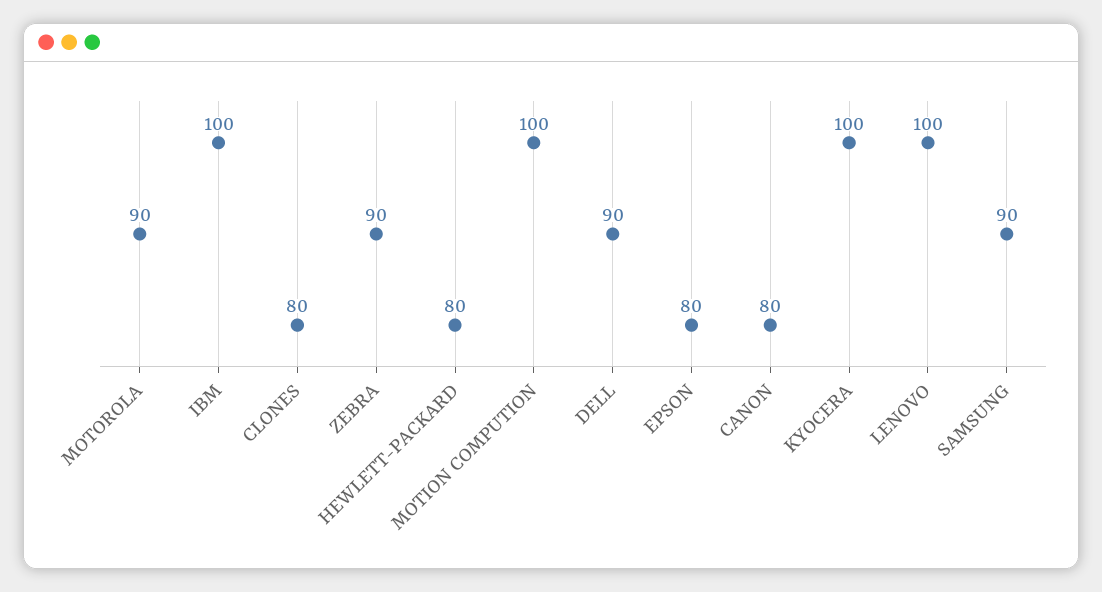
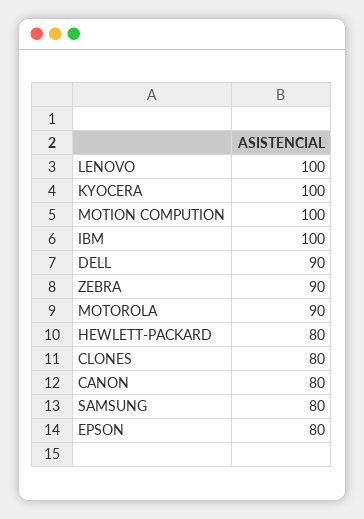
SAMSUNG: 90 -> 80

